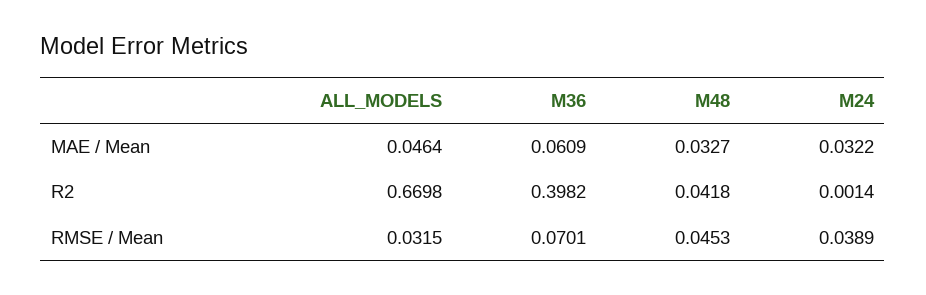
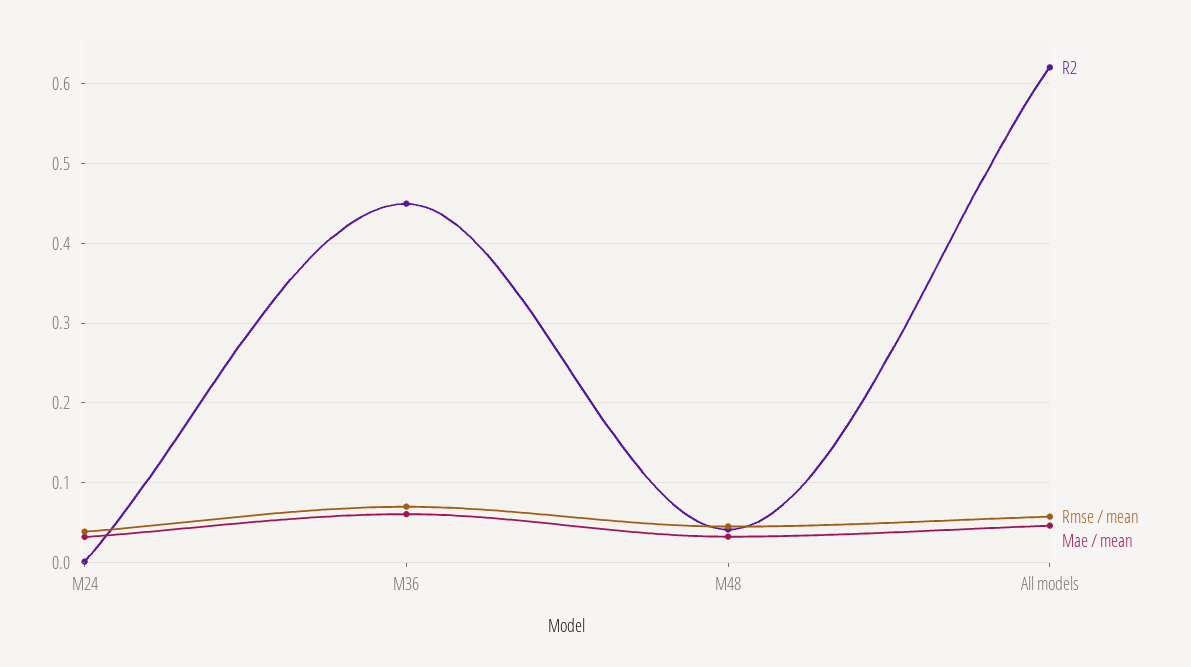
R2, ALL_MODELS: 0.6698 -> 0.62
R2, M36: 0.3982 -> 0.45
RMSE / Mean, ALL_MODELS: 0.0315 -> 0.06

